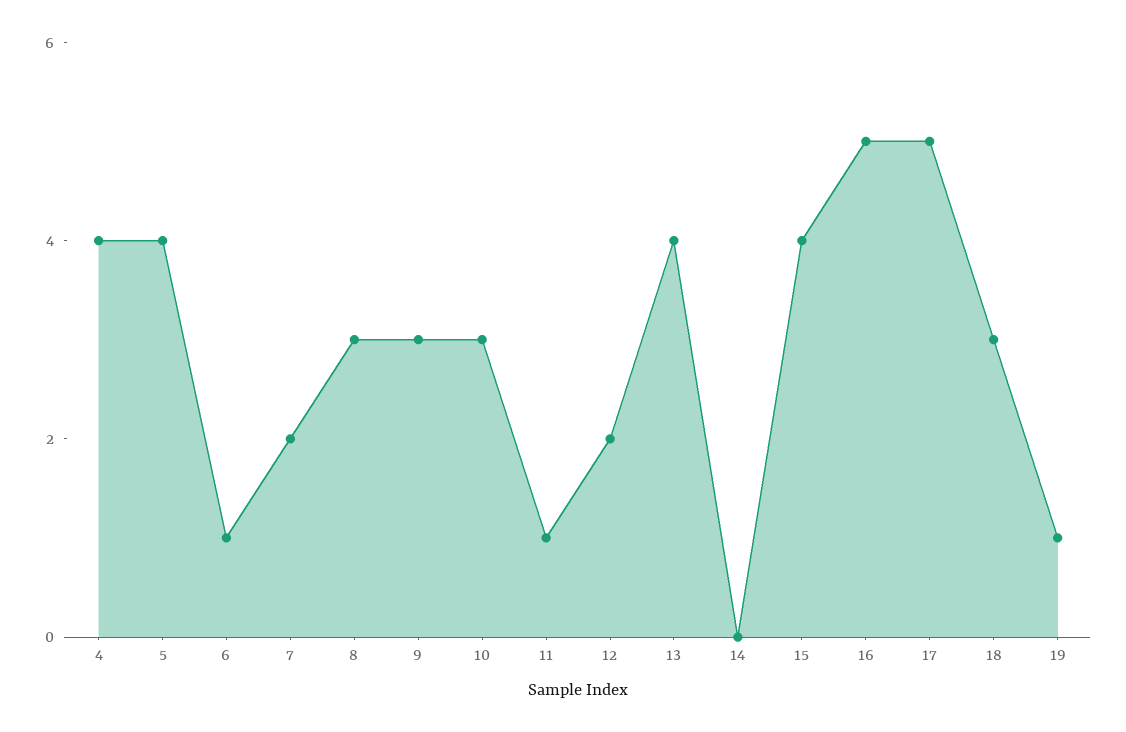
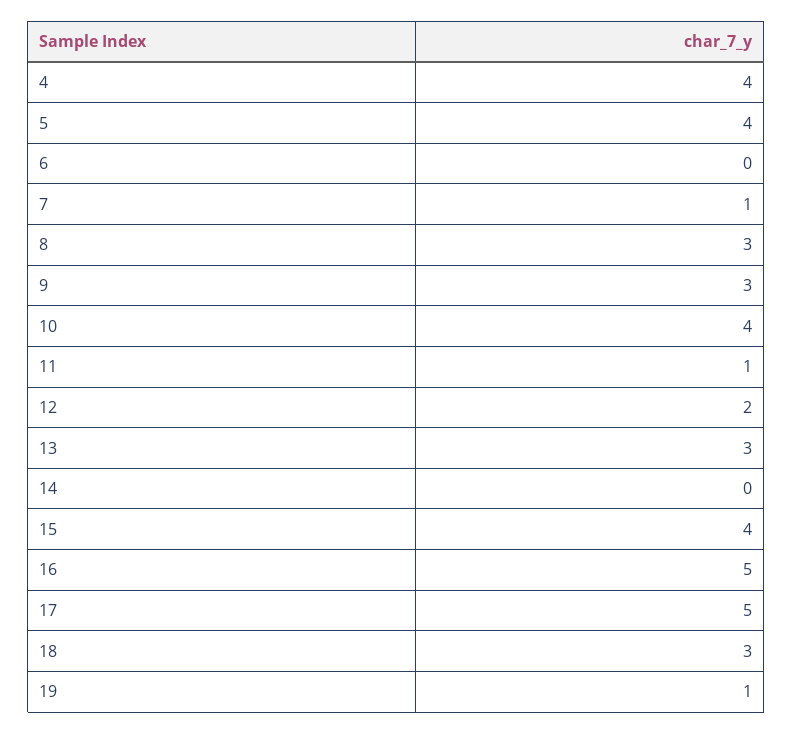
6: 1 -> 0
7: 2 -> 1
10: 3 -> 4
13: 4 -> 3

